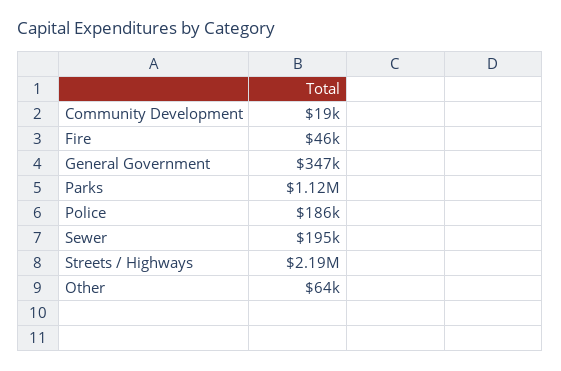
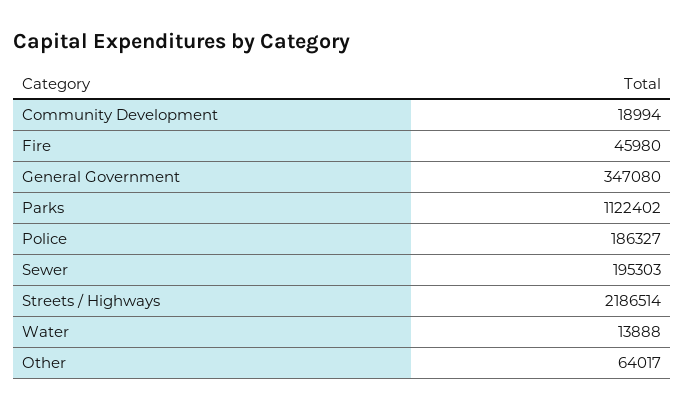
Water: none -> 13888

